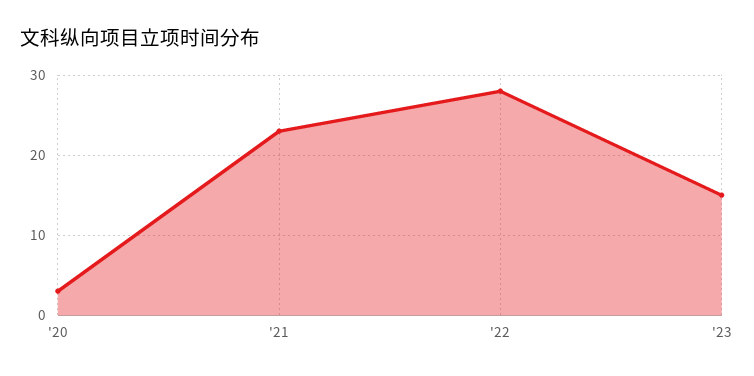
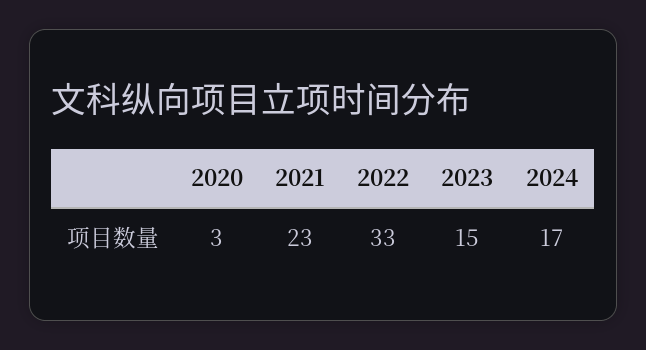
'22: 28 -> 33
2024: none -> 17

